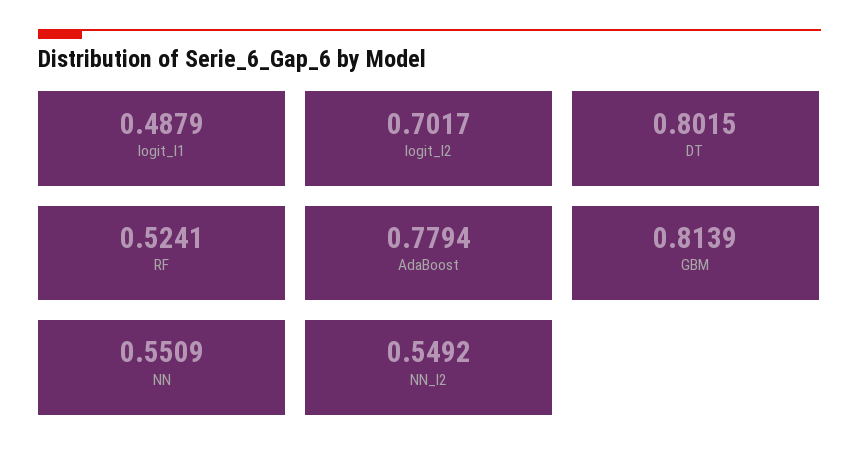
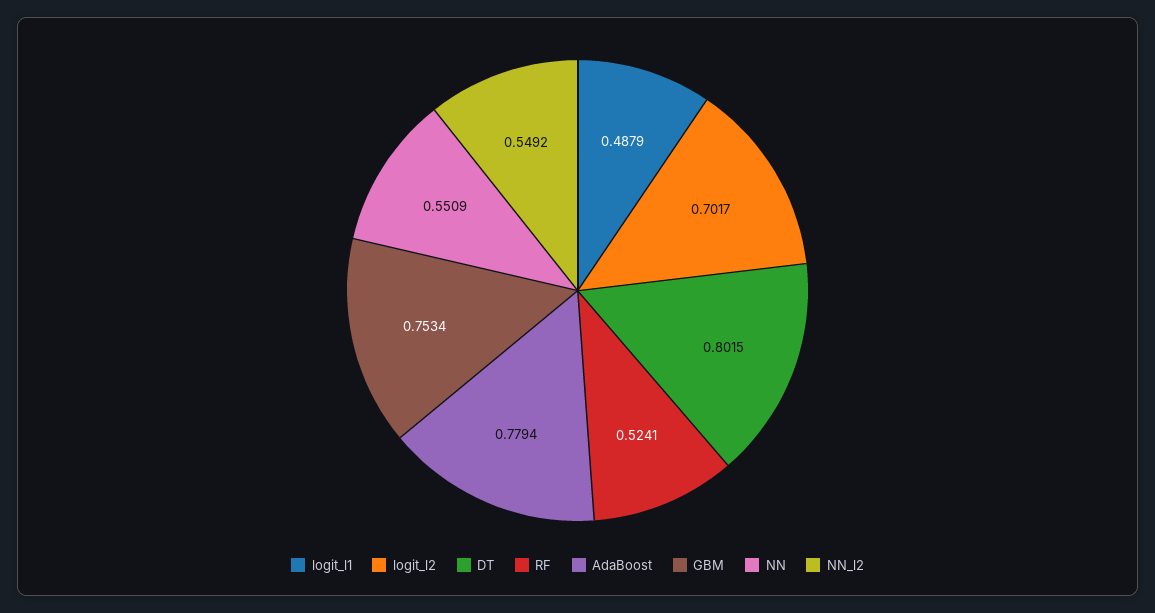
GBM: 0.8139 -> 0.7534

